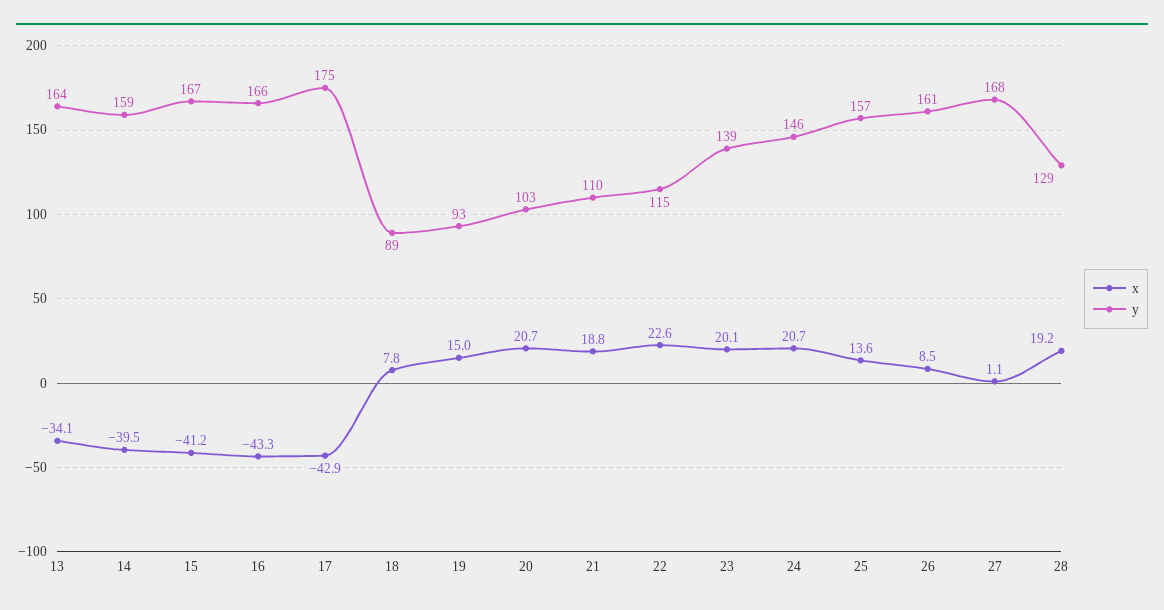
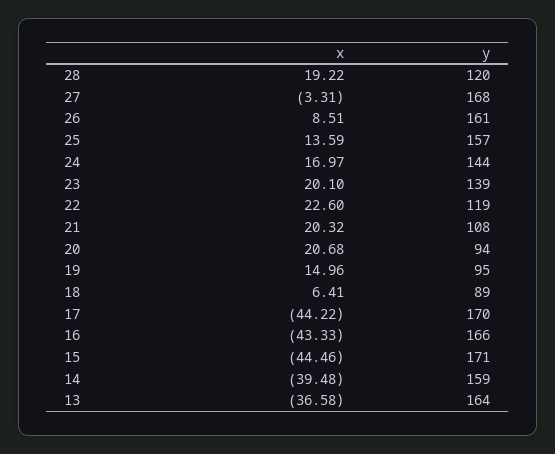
x, 13: -34.1 -> -36.58
x, 15: -41.2 -> -44.46
y, 15: 167 -> 171
x, 17: -42.9 -> -44.22
y, 17: 175 -> 170
x, 18: 7.8 -> 6.41
y, 19: 93 -> 95
y, 20: 103 -> 94
x, 21: 18.8 -> 20.32
y, 21: 110 -> 108
y, 22: 115 -> 119
x, 24: 20.7 -> 16.97
y, 24: 146 -> 144
x, 27: 1.1 -> -3.31
y, 28: 129 -> 120

